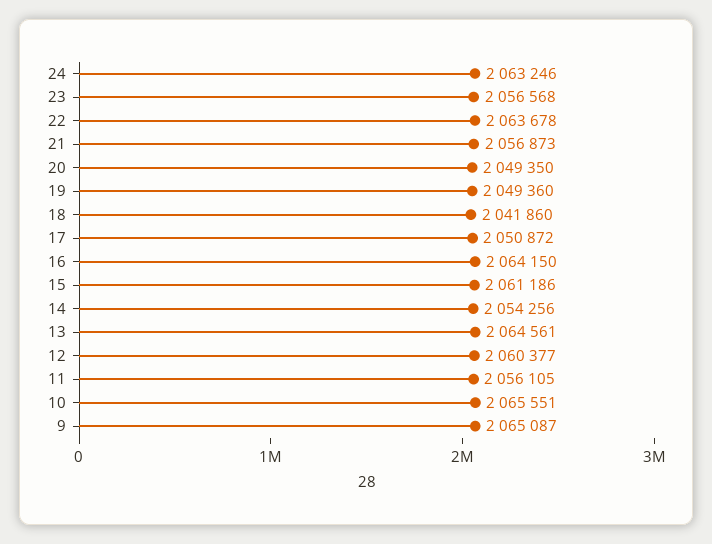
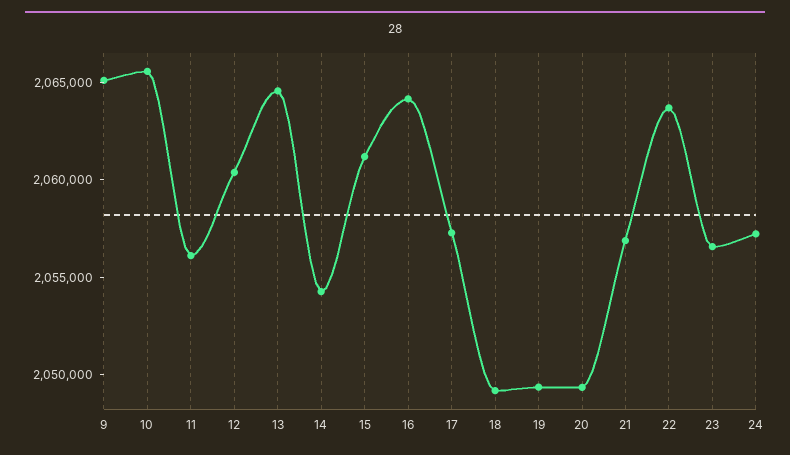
24: 2063246 -> 2057000
18: 2041860 -> 2049000
17: 2050872 -> 2057000

